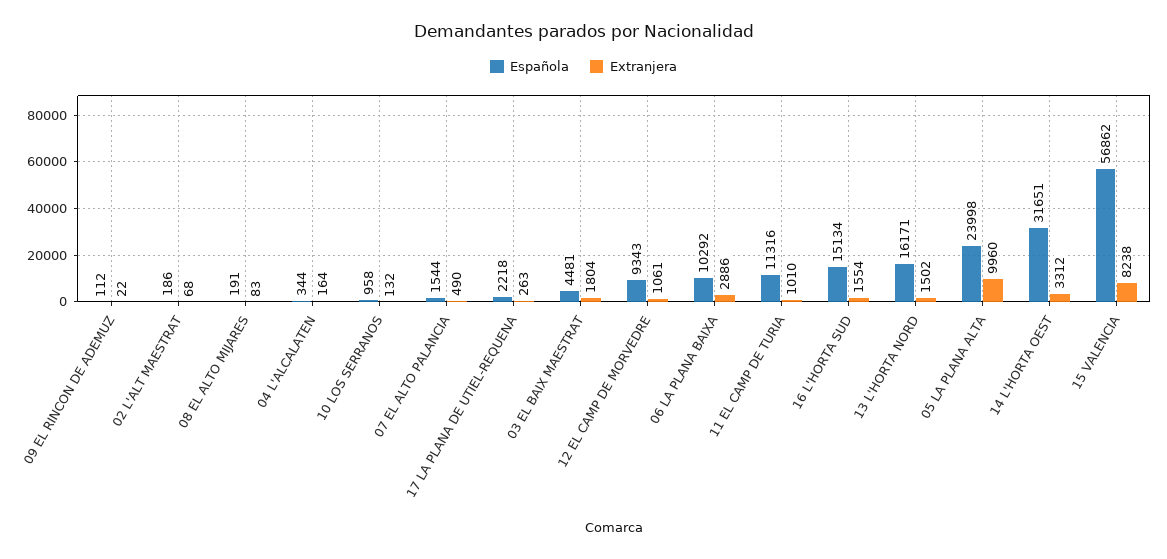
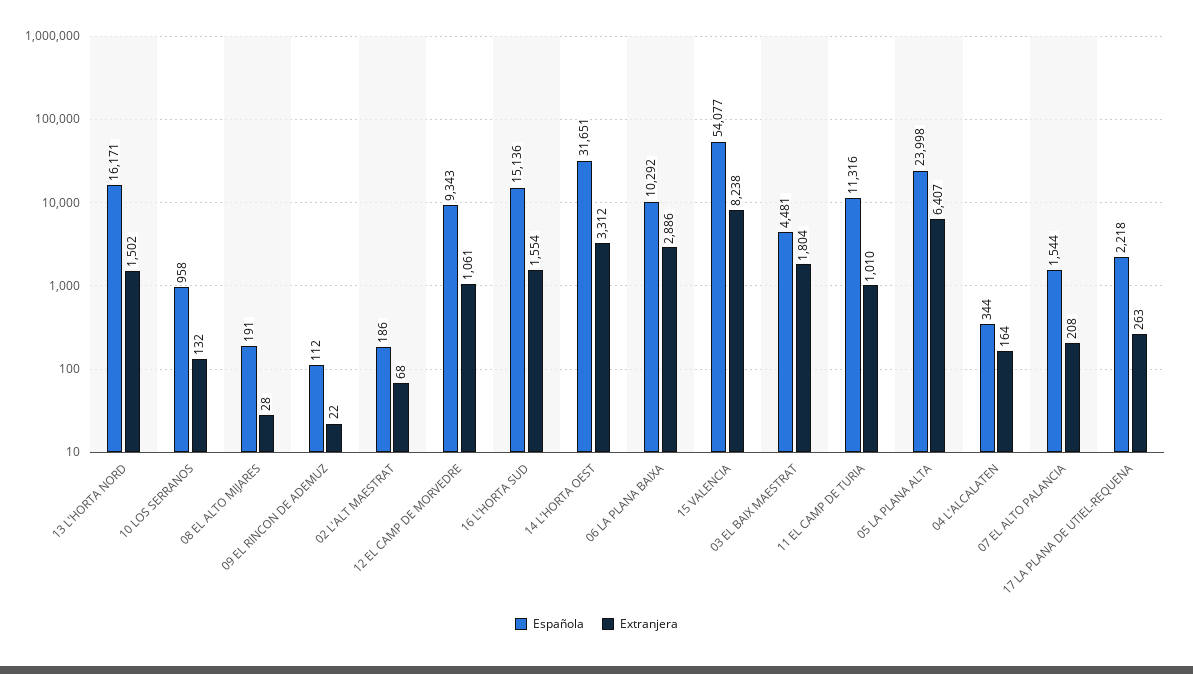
Extranjera, 08 EL ALTO MIJARES: 83 -> 28
Extranjera, 07 EL ALTO PALANCIA: 490 -> 208
Española, 16 L'HORTA SUD: 15134 -> 15136
Extranjera, 05 LA PLANA ALTA: 9960 -> 6407
Española, 15 VALENCIA: 56862 -> 54077

